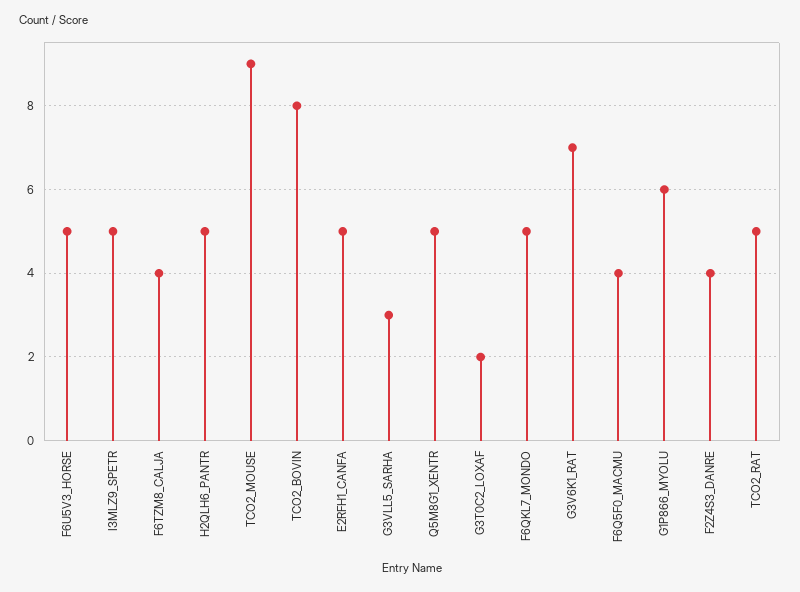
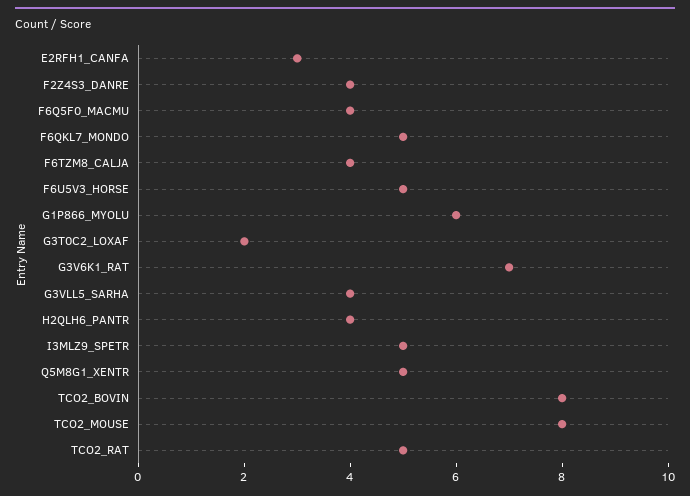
H2QLH6_PANTR: 5 -> 4
TCO2_MOUSE: 9 -> 8
E2RFH1_CANFA: 5 -> 3
G3VLL5_SARHA: 3 -> 4

